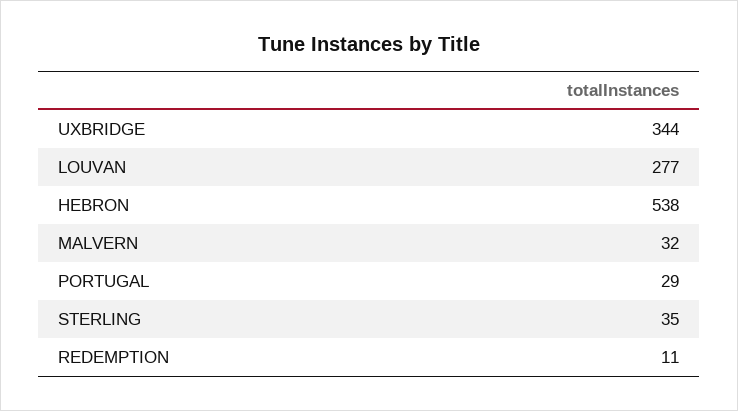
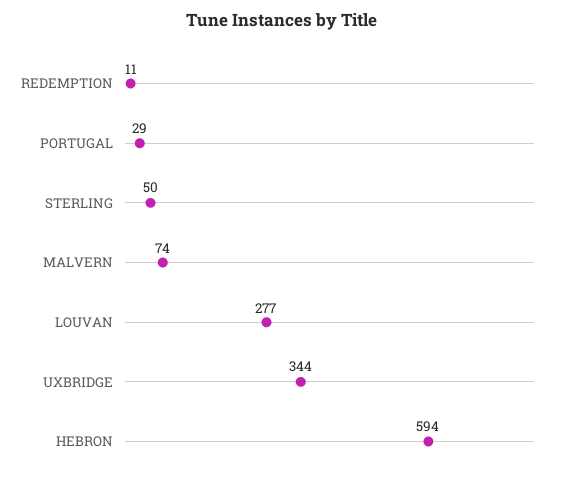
HEBRON: 538 -> 594
MALVERN: 32 -> 74
STERLING: 35 -> 50

